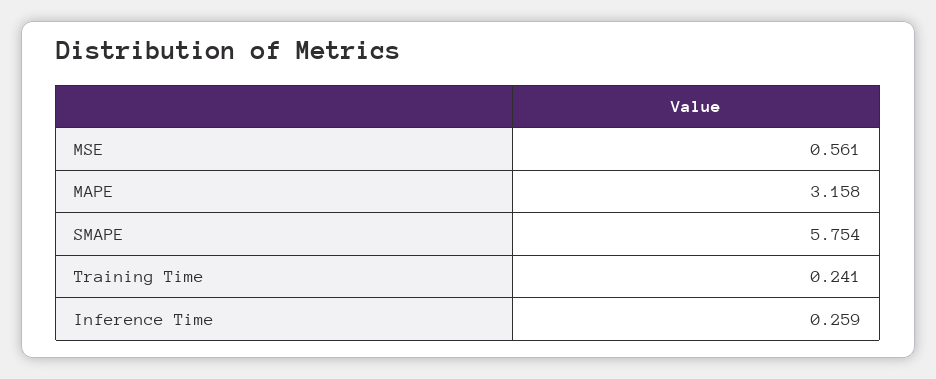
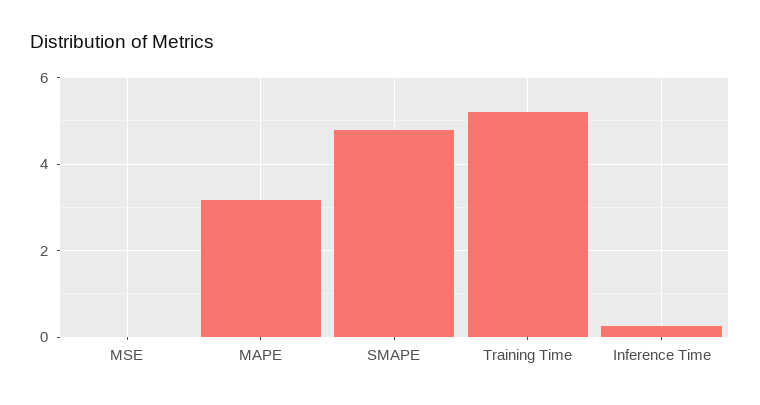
MSE: 0.561 -> 0
SMAPE: 5.754 -> 4.8
Training Time: 0.241 -> 5.2

